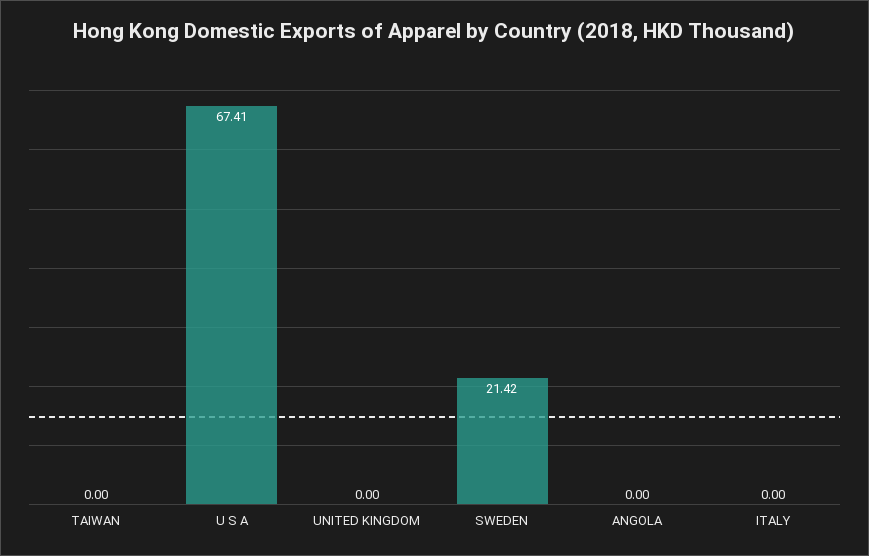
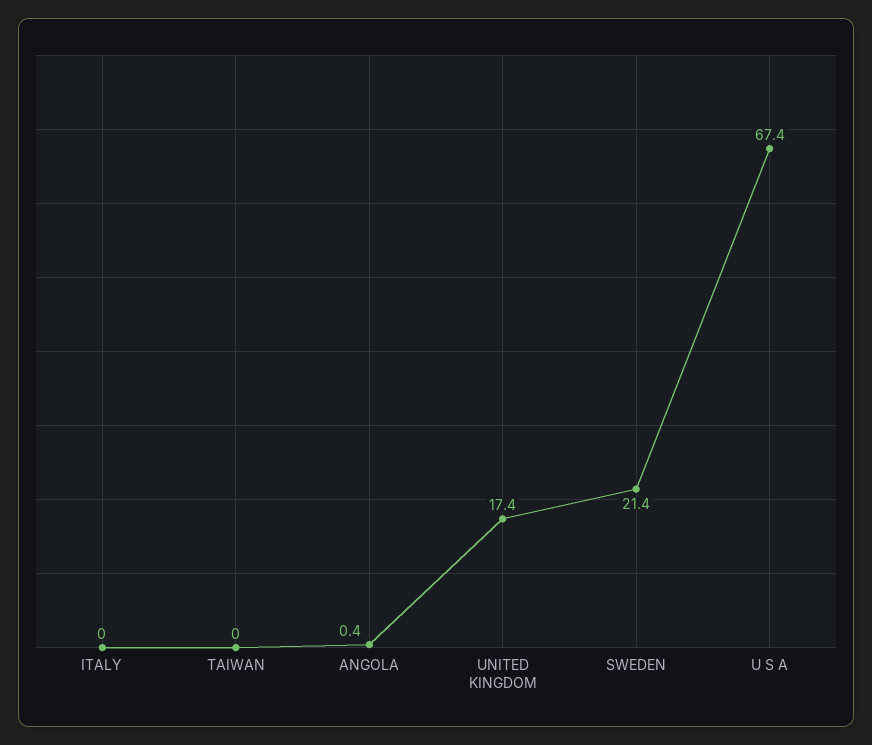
UNITED KINGDOM: 0 -> 17.4
ANGOLA: 0 -> 0.4

